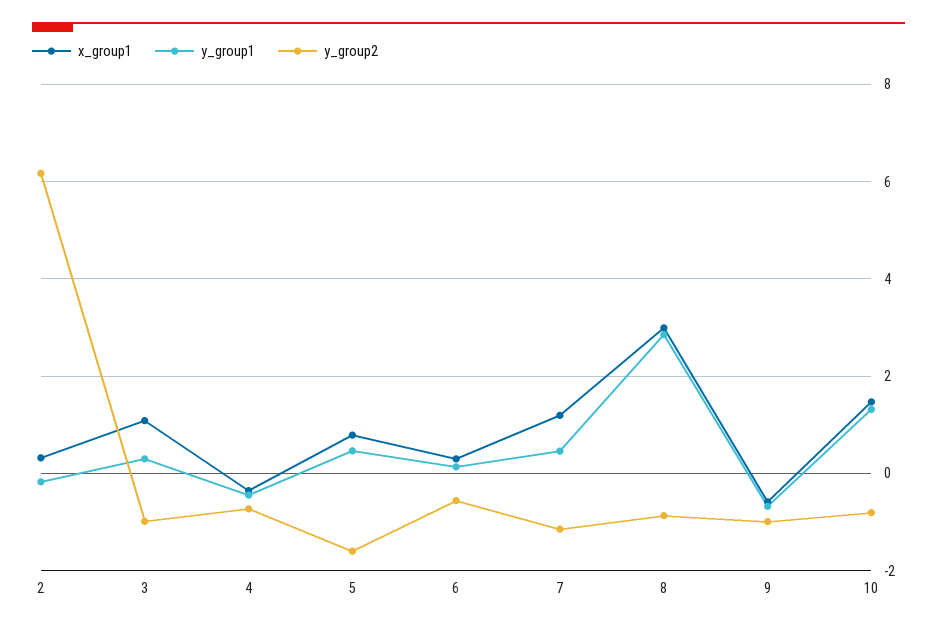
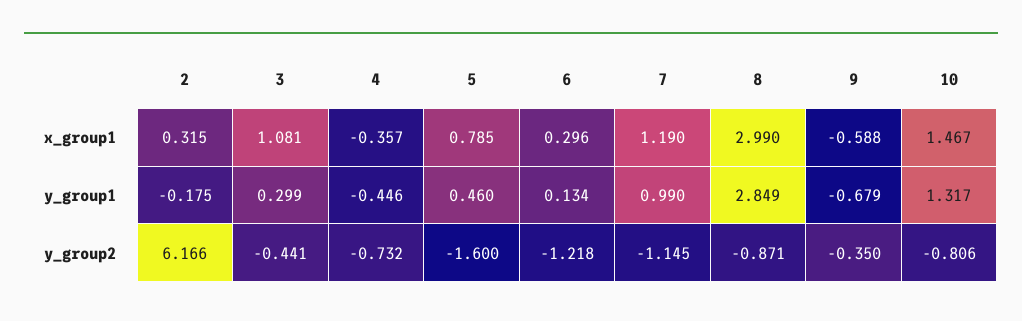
y_group2, 3: -1 -> -0.441
y_group2, 6: -0.6 -> -1.218
y_group1, 7: 0.4 -> 0.99
y_group2, 9: -1 -> -0.35

